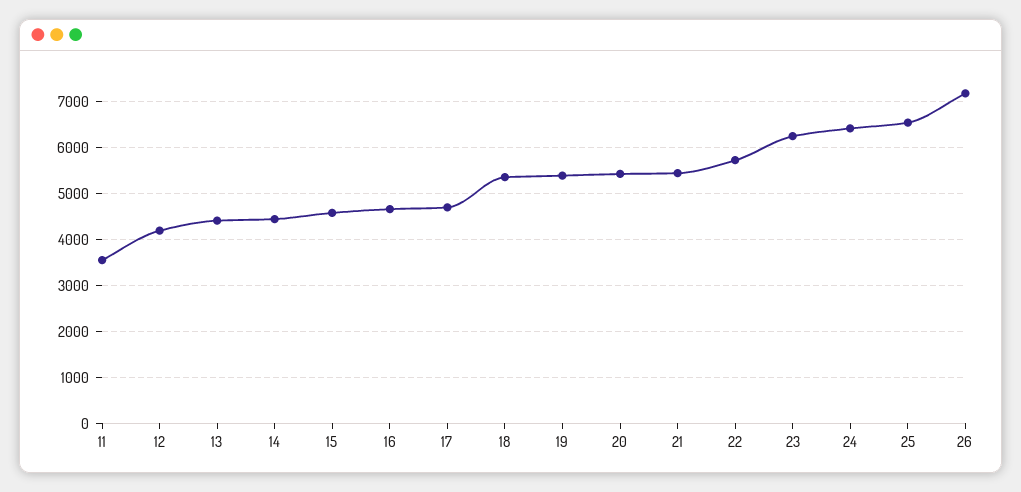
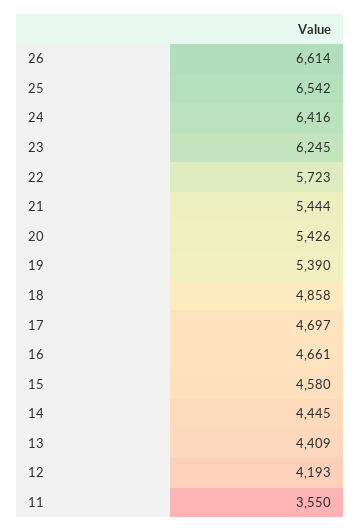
18: 5400 -> 4858
26: 7200 -> 6614

